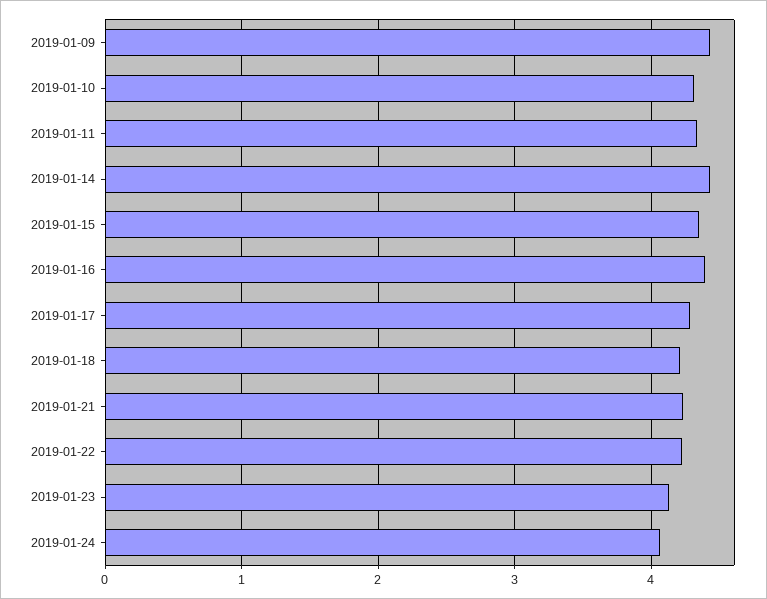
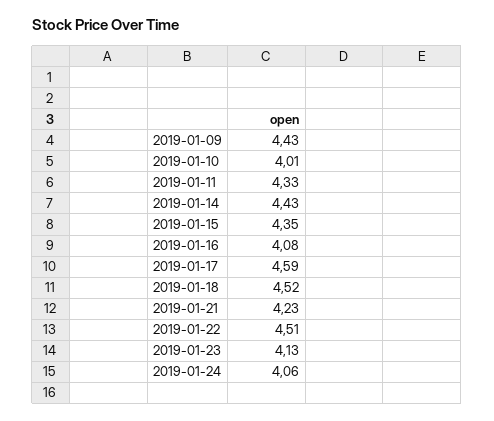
2019-01-10: 4.3 -> 4.01
2019-01-16: 4.4 -> 4.08
2019-01-17: 4.3 -> 4.59
2019-01-18: 4.2 -> 4.52
2019-01-22: 4.2 -> 4.51

